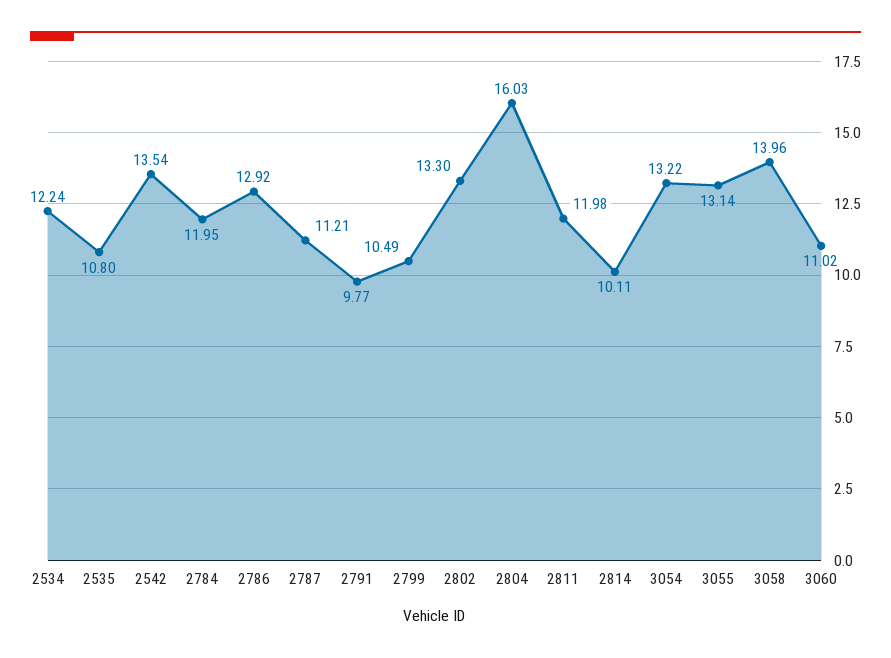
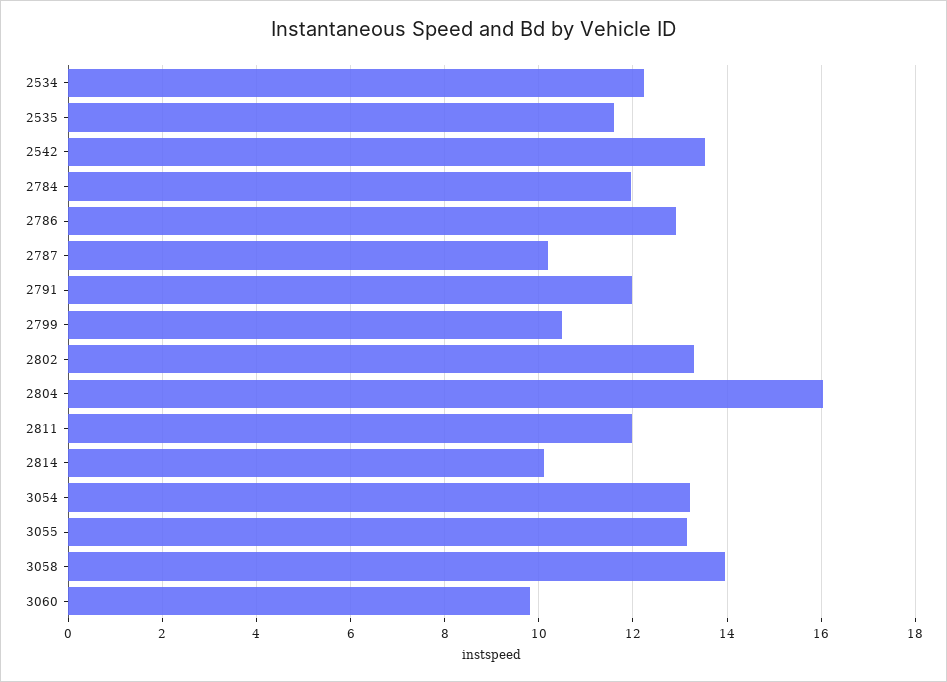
2535: 10.8 -> 11.6
2787: 11.21 -> 10.2
2791: 9.77 -> 12
3060: 11.02 -> 9.8

